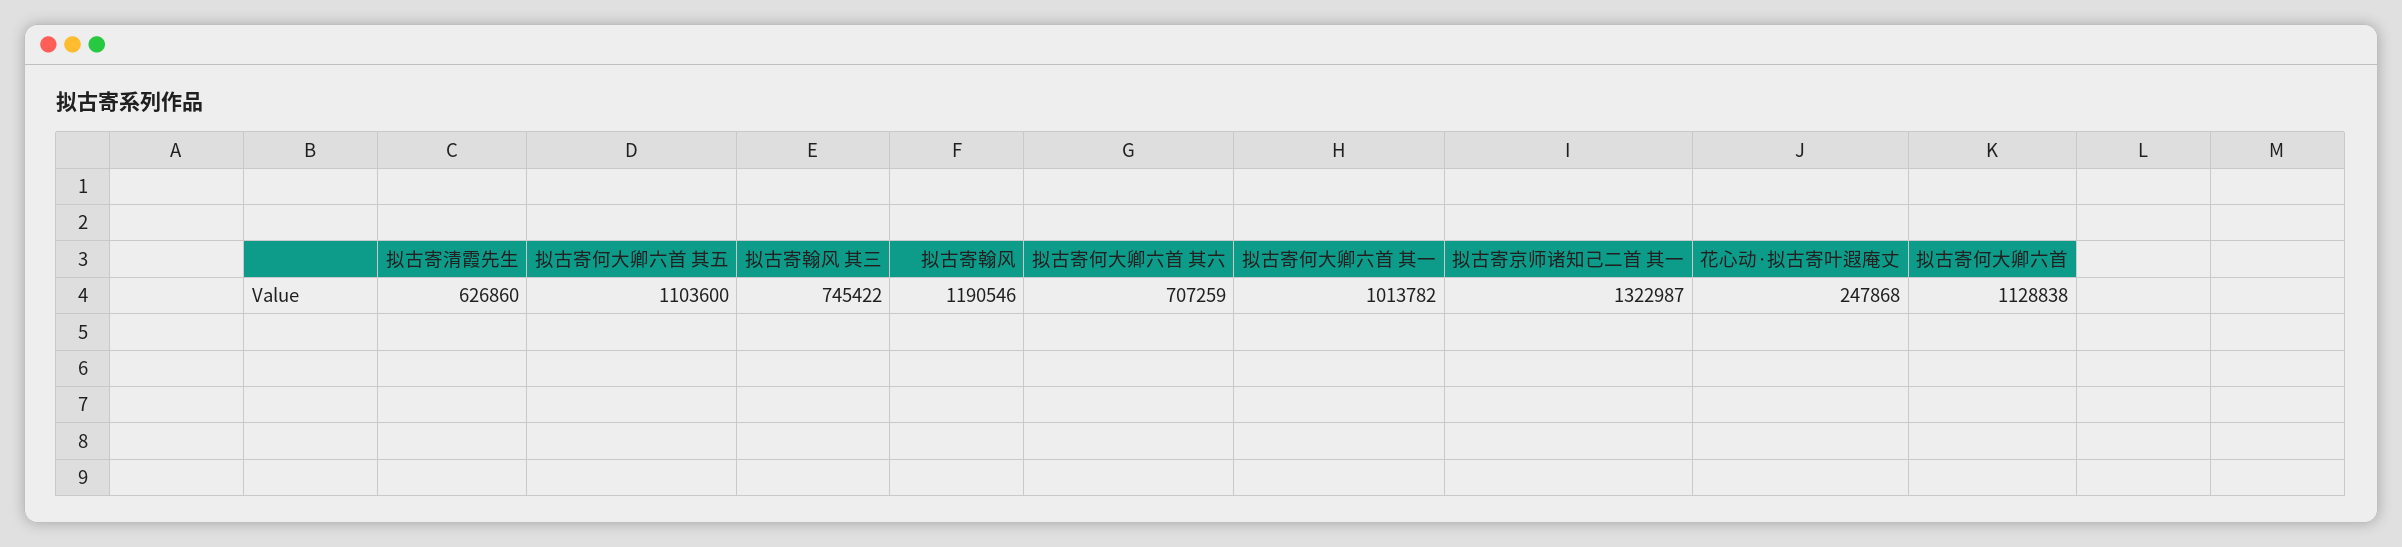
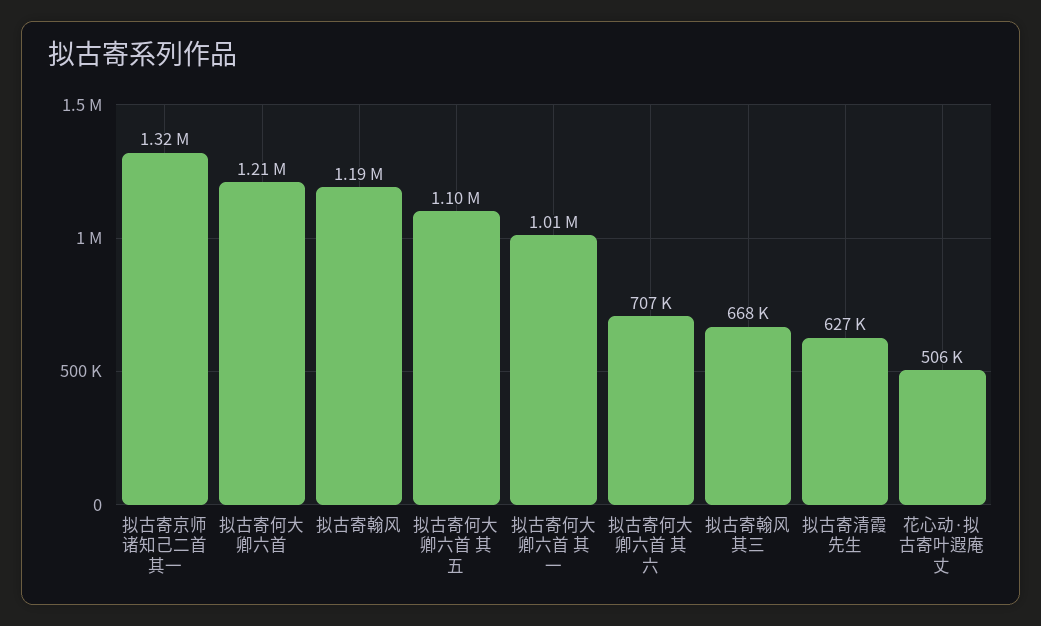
拟古寄翰风 其三: 745422 -> 668000
花心动·拟古寄叶遐庵丈: 247868 -> 506000
拟古寄何大卿六首: 1128838 -> 1210000

